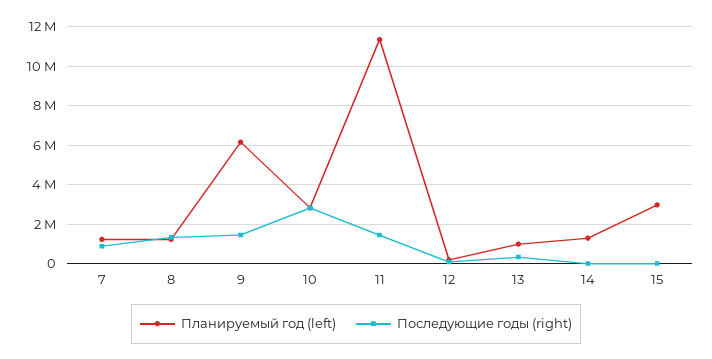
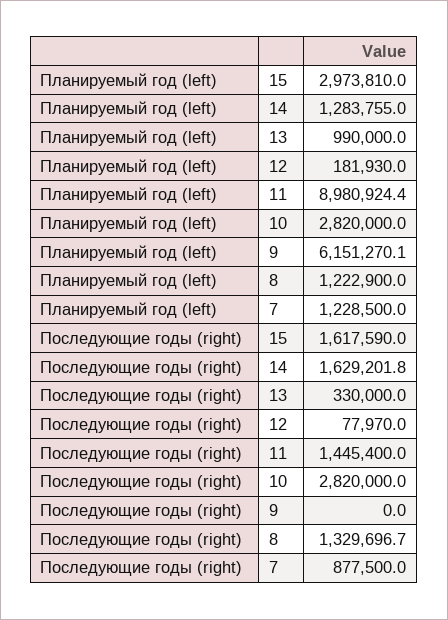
Последующие годы (right), 9: 1500000 -> 0
Планируемый год (left), 11: 11500000 -> 8980924.4
Последующие годы (right), 14: 0 -> 1629201.8
Последующие годы (right), 15: 0 -> 1617590

